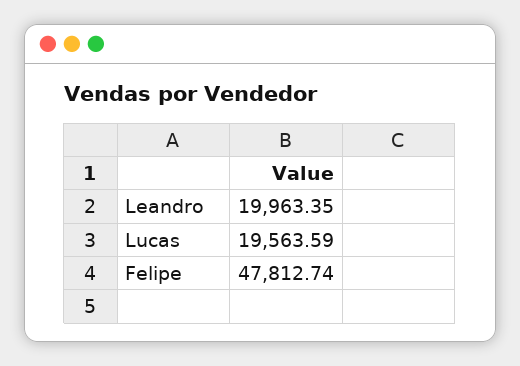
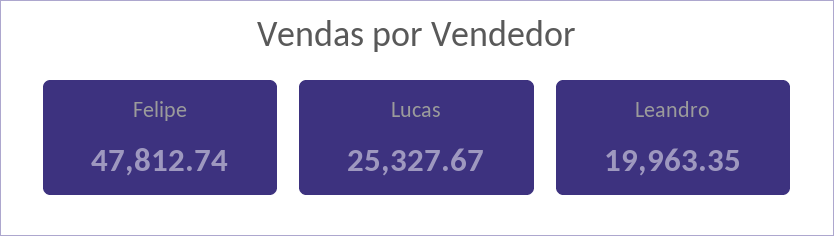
Lucas: 19563.59 -> 25327.67

